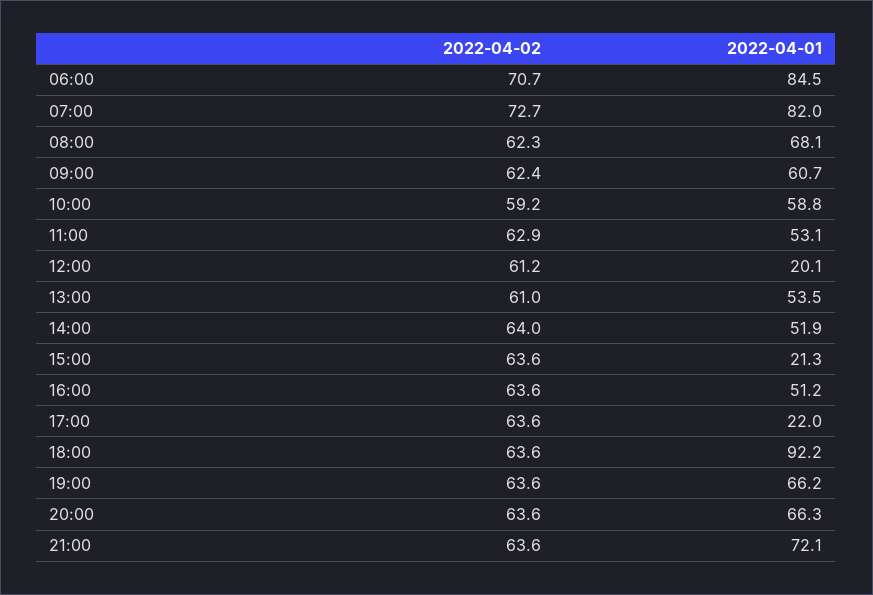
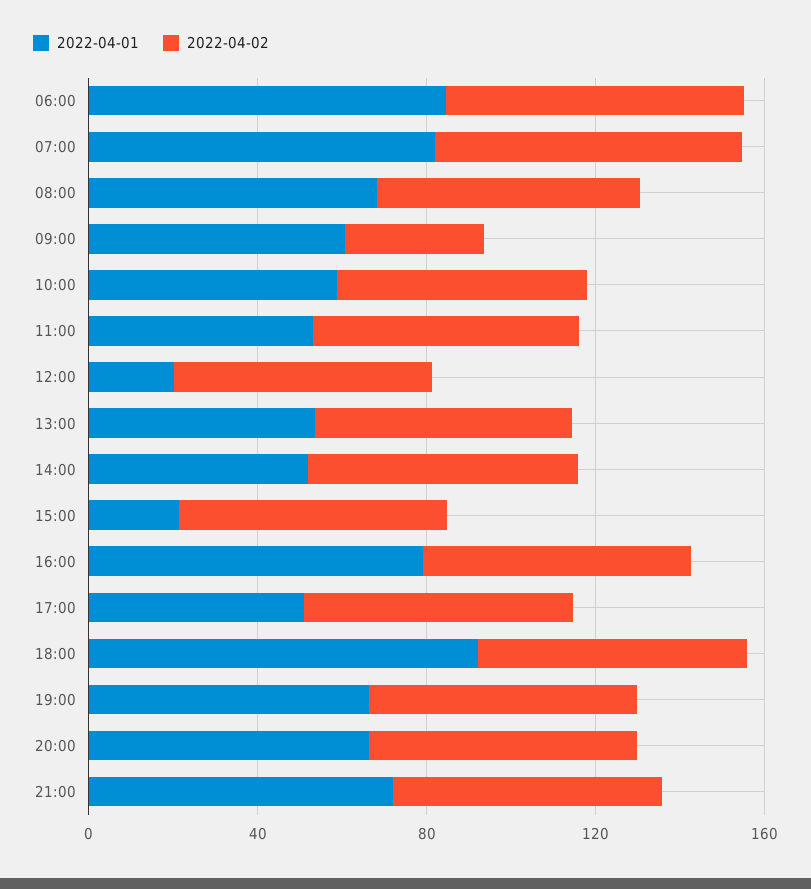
2022-04-02, 09:00: 62.4 -> 30
2022-04-01, 16:00: 51.2 -> 80
2022-04-01, 17:00: 22 -> 50

